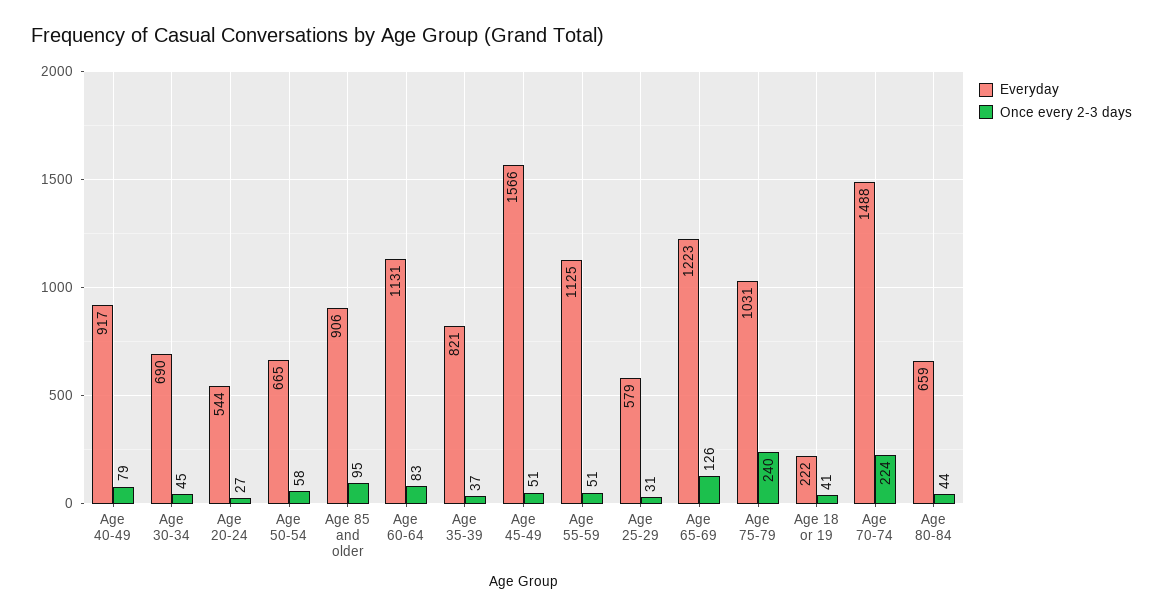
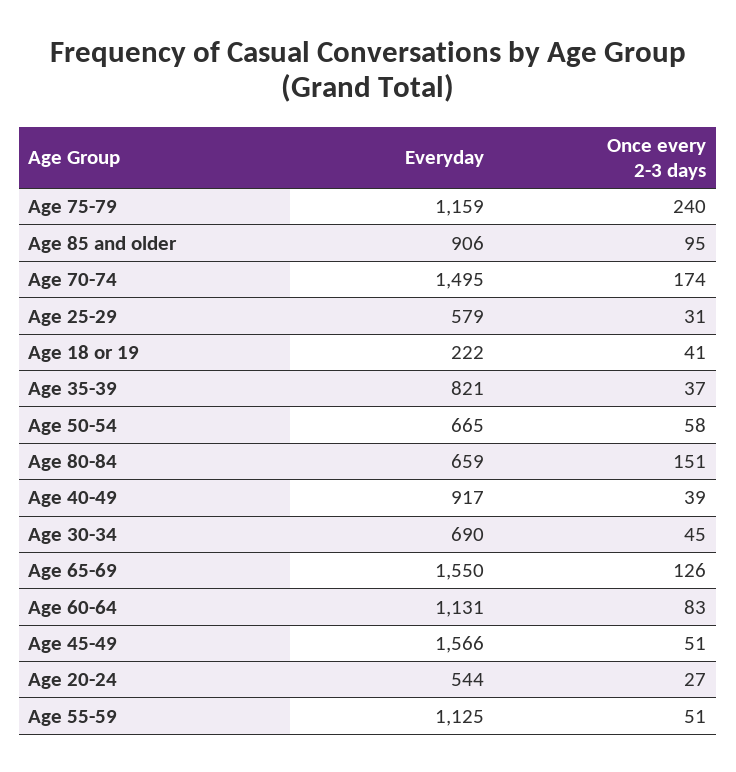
Once every 2-3 days, Age 40-49: 79 -> 39
Everyday, Age 65-69: 1223 -> 1550
Everyday, Age 75-79: 1031 -> 1159
Everyday, Age 70-74: 1488 -> 1495
Once every 2-3 days, Age 70-74: 224 -> 174
Once every 2-3 days, Age 80-84: 44 -> 151

